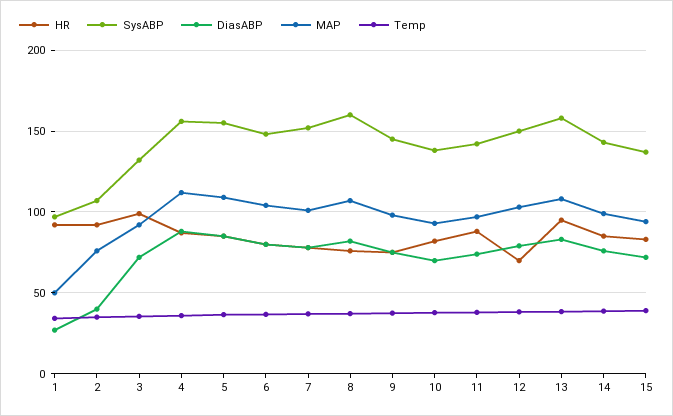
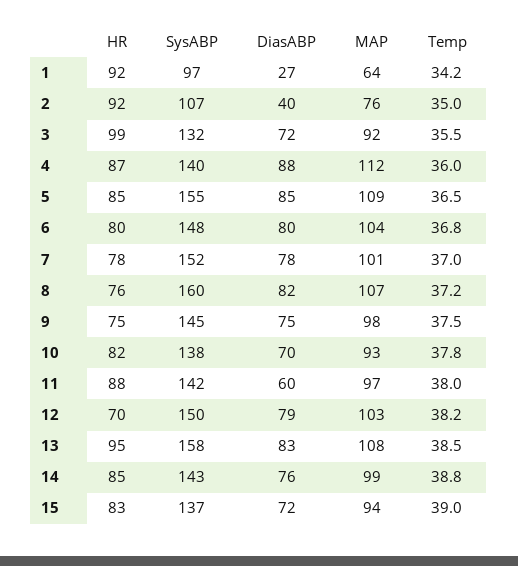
MAP, 1: 50 -> 64
SysABP, 4: 155 -> 140
DiasABP, 11: 75 -> 60

